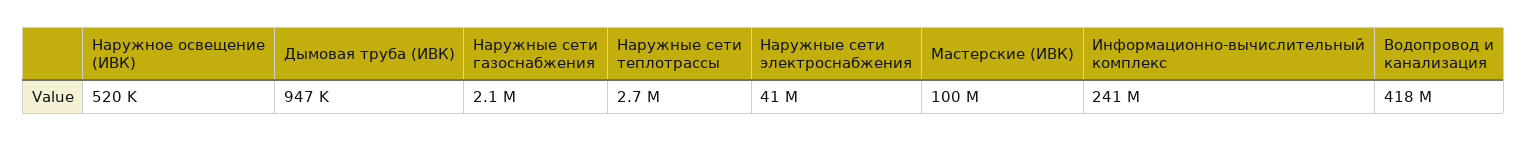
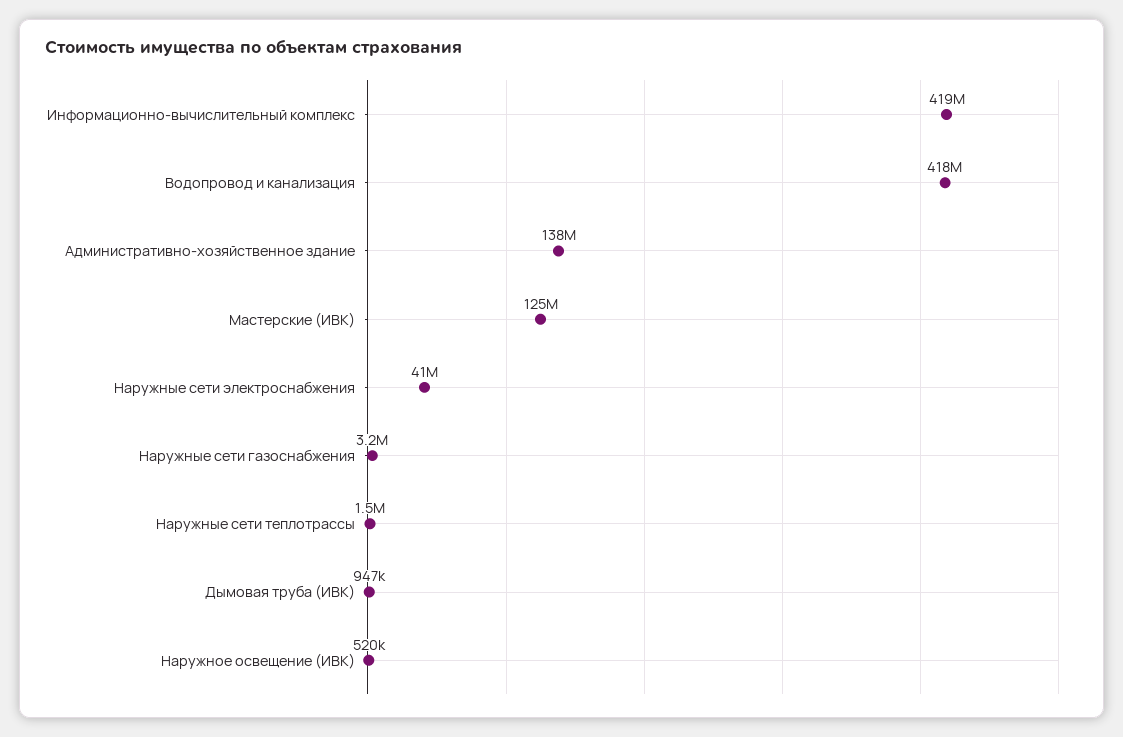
Наружные сети газоснабжения: 2100000 -> 3200000
Наружные сети теплотрассы: 2700000 -> 1500000
Мастерские (ИВК): 100000000 -> 125000000
Информационно-вычислительный комплекс: 241000000 -> 419000000
Административно-хозяйственное здание: none -> 138000000

